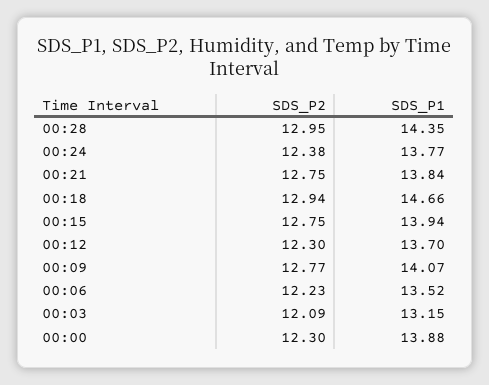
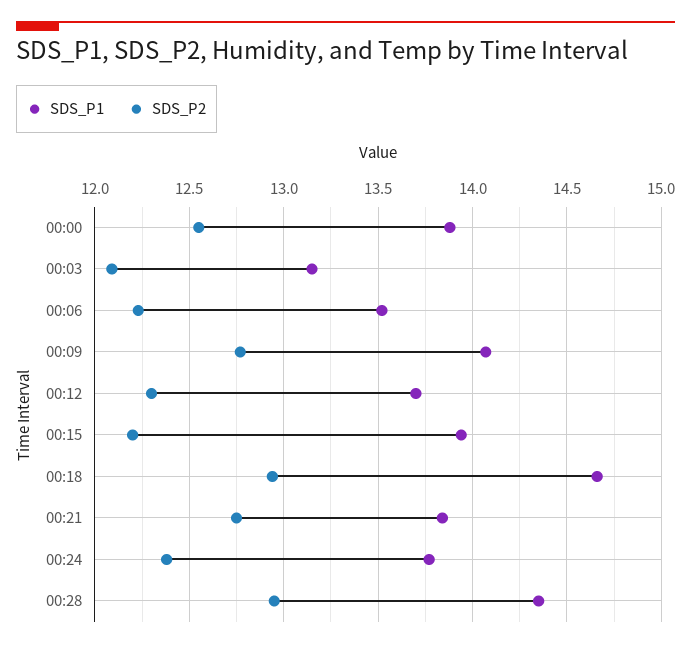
SDS_P2, 00:15: 12.75 -> 12.2
SDS_P2, 00:00: 12.3 -> 12.55

